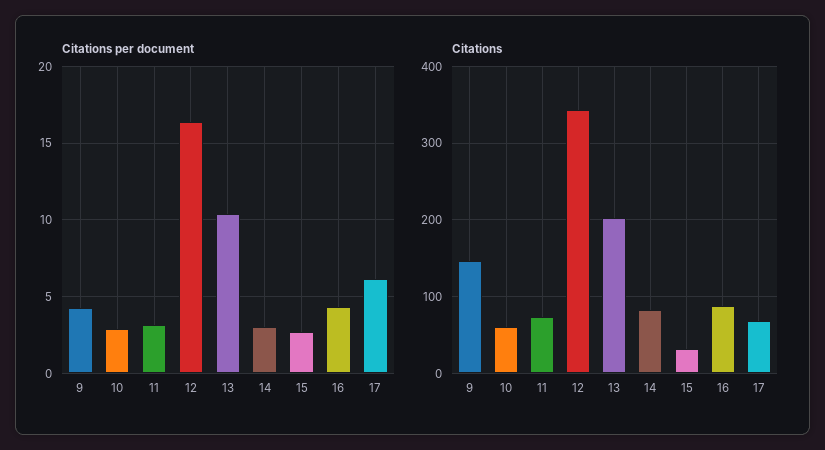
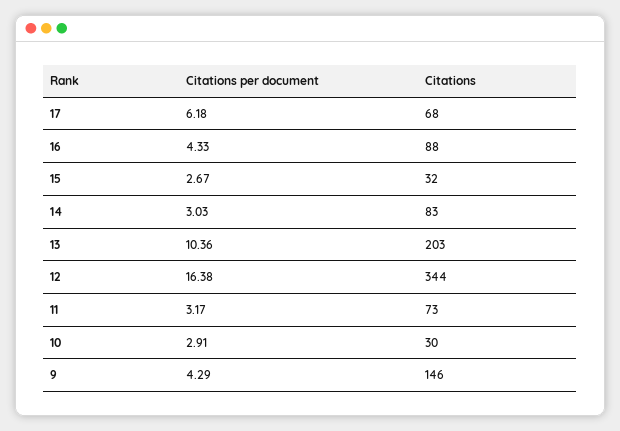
Citations, 10: 60 -> 30

